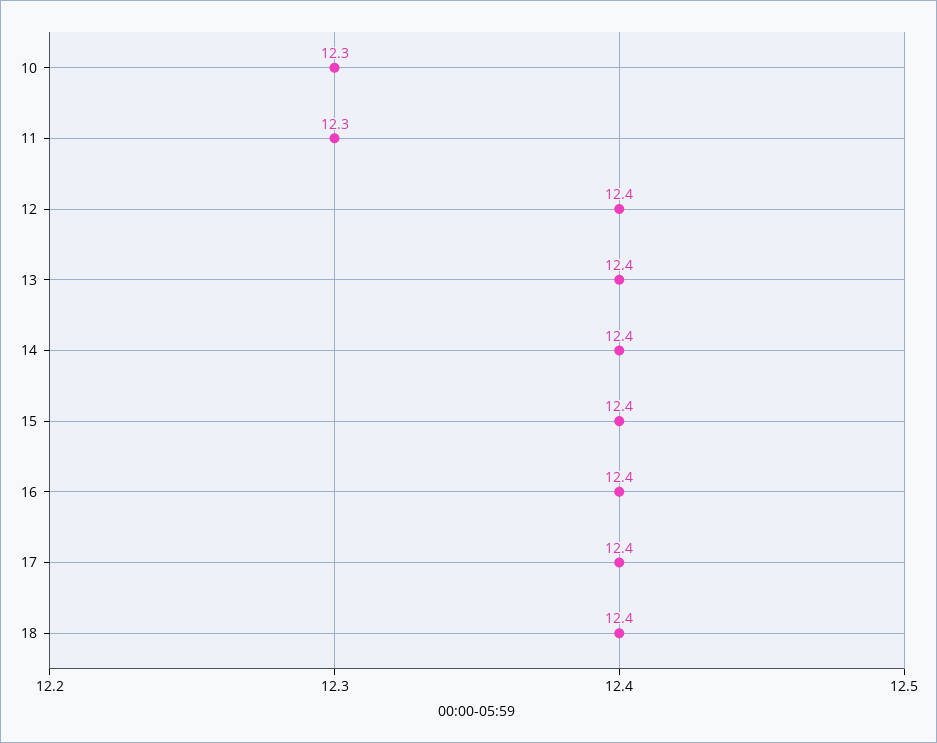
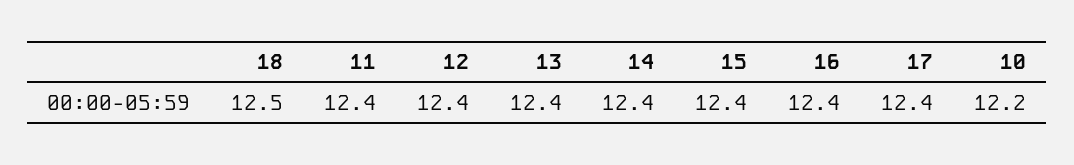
10: 12.3 -> 12.2
11: 12.3 -> 12.4
18: 12.4 -> 12.5

